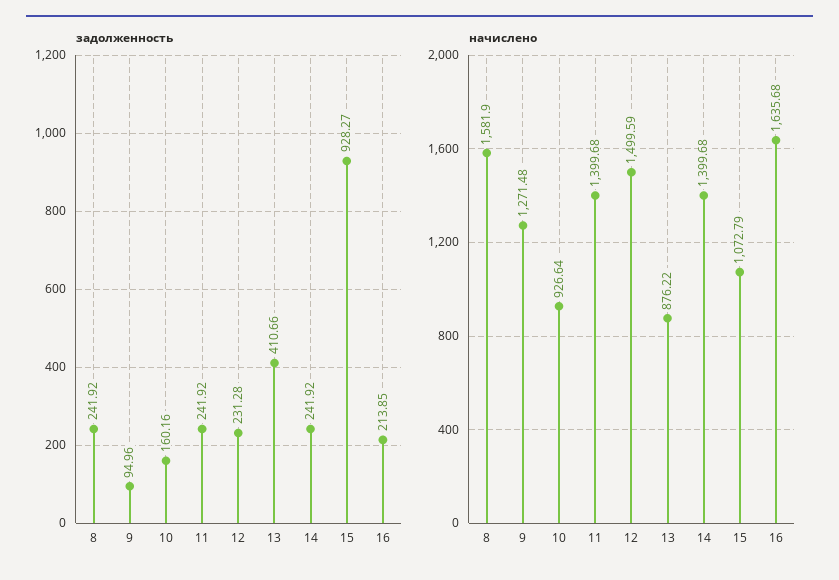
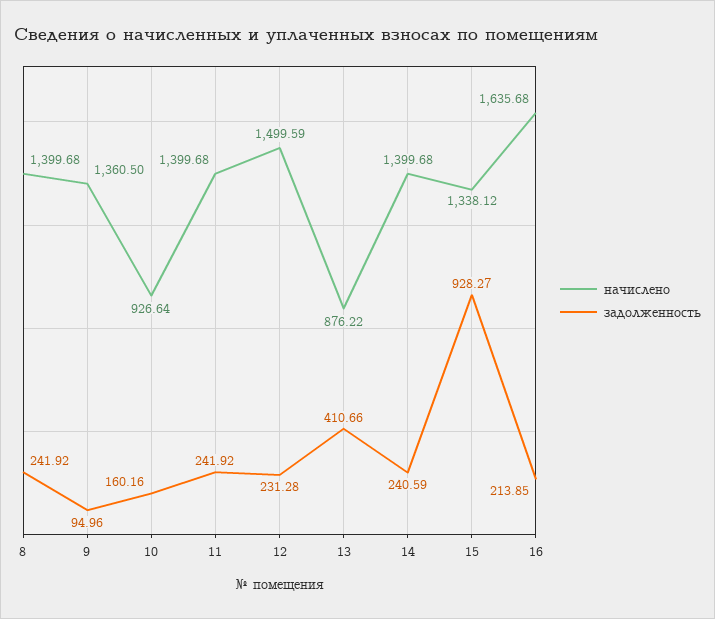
задолженность, 14: 241.92 -> 240.59
начислено, 8: 1581.9 -> 1399.68
начислено, 9: 1271.48 -> 1360.5
начислено, 15: 1072.79 -> 1338.12

